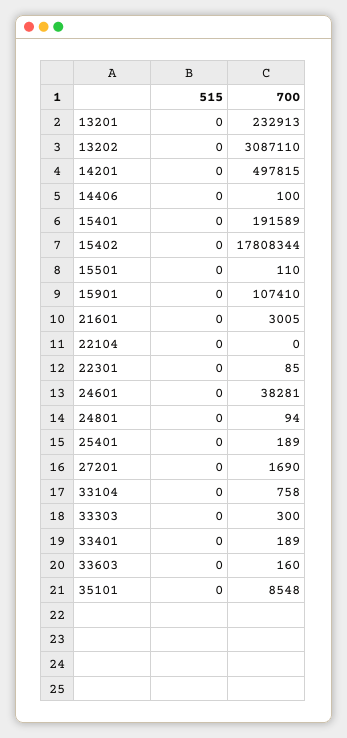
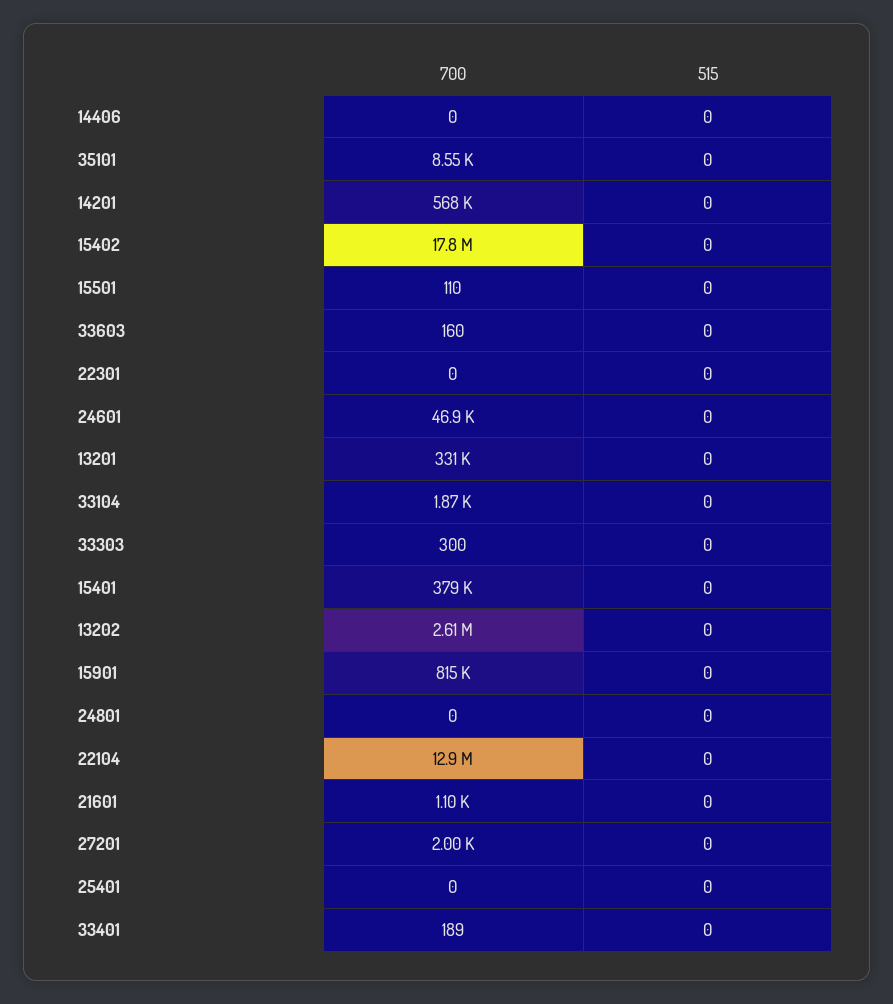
700, 13201: 232913 -> 331000
700, 13202: 3087110 -> 2610000
700, 14201: 497815 -> 568000
700, 14406: 100 -> 0
700, 15401: 191589 -> 379000
700, 15901: 107410 -> 815000
700, 21601: 3005 -> 1100
700, 22104: 0 -> 12900000
700, 22301: 85 -> 0
700, 24601: 38281 -> 46900
700, 24801: 94 -> 0
700, 25401: 189 -> 0
700, 27201: 1690 -> 2000
700, 33104: 758 -> 1870

